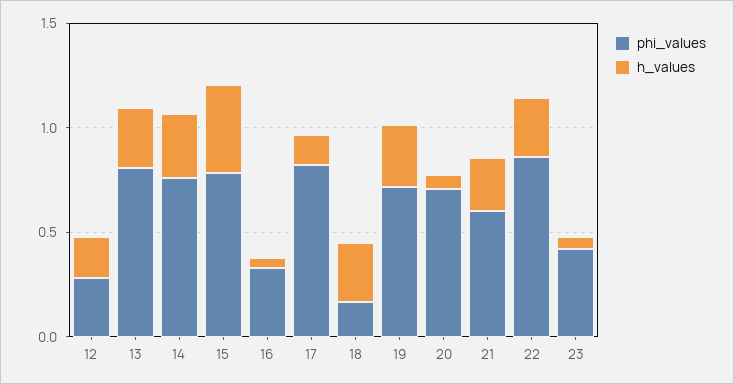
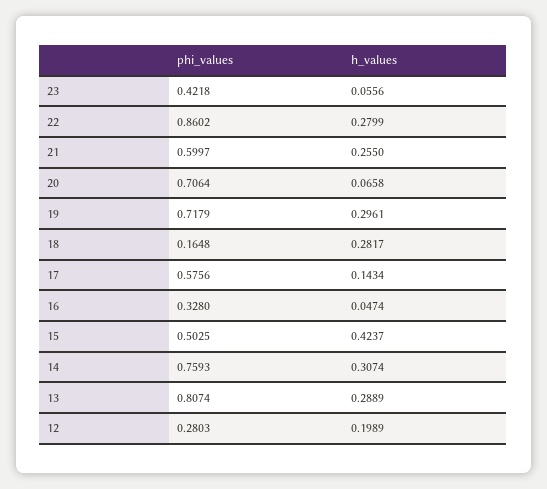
phi_values, 15: 0.8 -> 0.5025
phi_values, 17: 0.8 -> 0.5756

